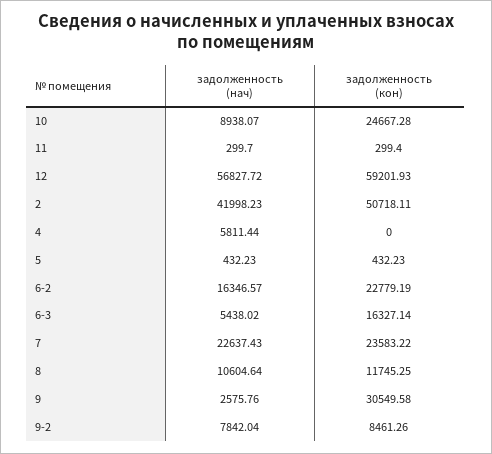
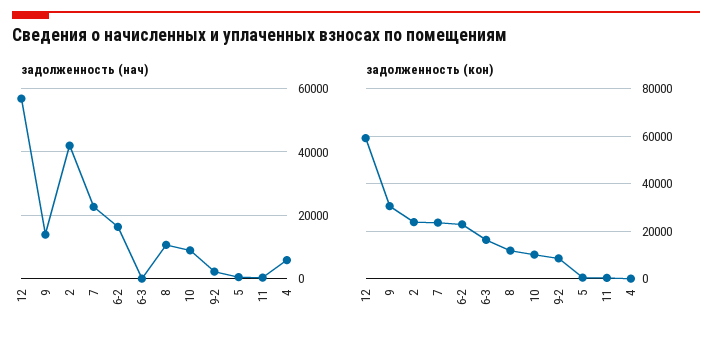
задолженность (кон), 10: 24667.28 -> 10000
задолженность (кон), 2: 50718.11 -> 25000
задолженность (нач), 6-3: 5438.02 -> 0
задолженность (нач), 9: 2575.76 -> 14000
задолженность (нач), 9-2: 7842.04 -> 2000

